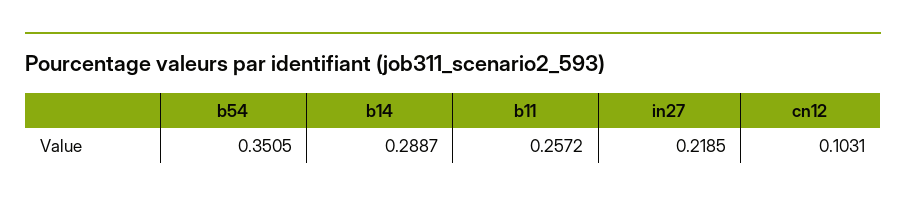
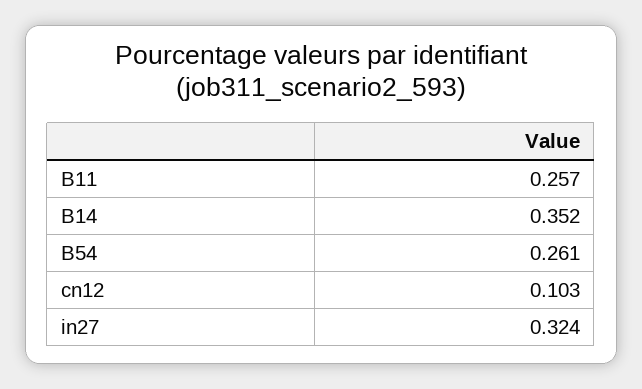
b54: 0.3505 -> 0.261
b14: 0.2887 -> 0.352
in27: 0.2185 -> 0.324

